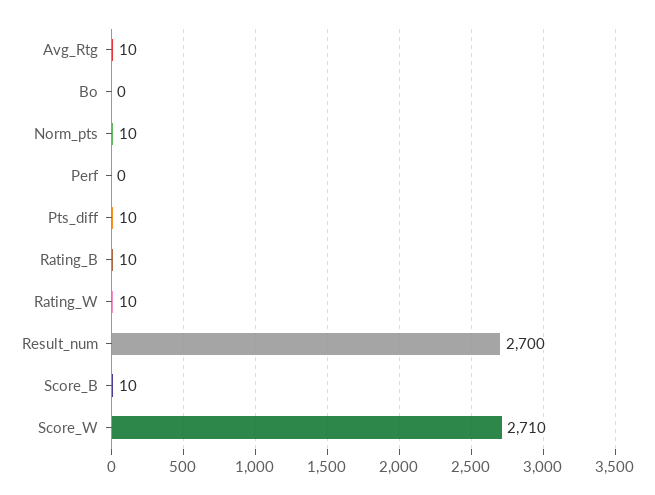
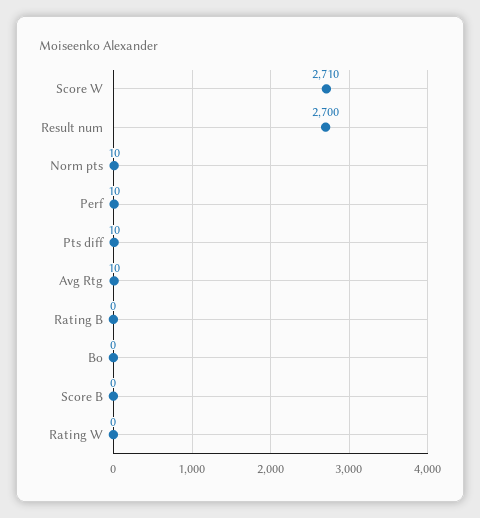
Perf: 0 -> 10
Rating_B: 10 -> 0
Rating_W: 10 -> 0
Score_B: 10 -> 0

